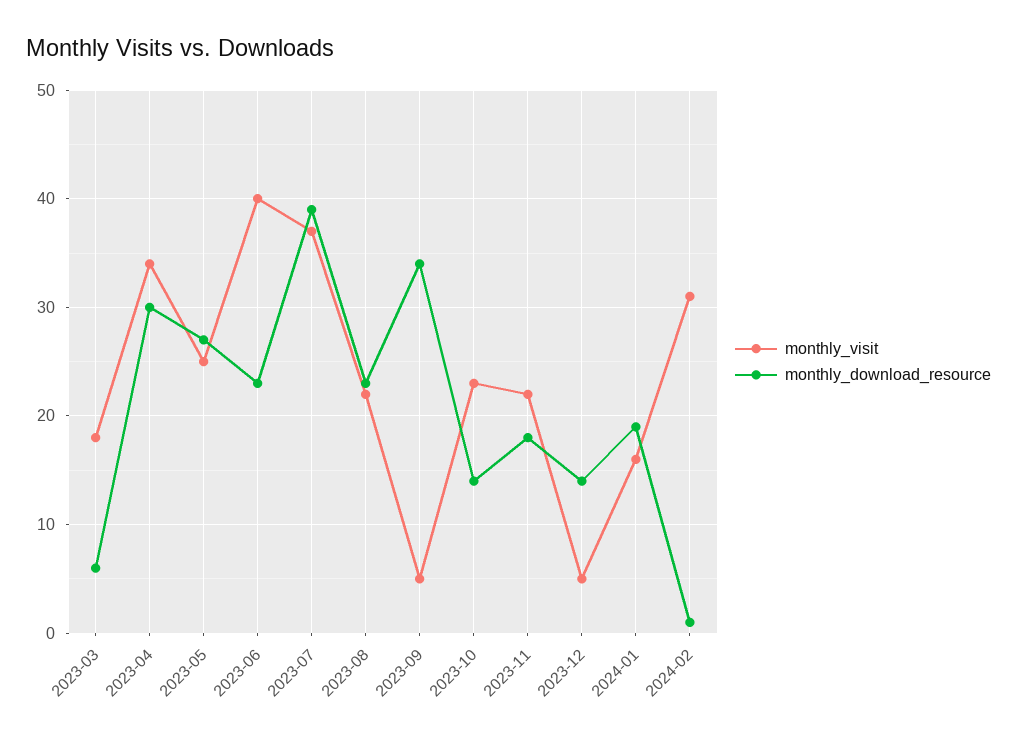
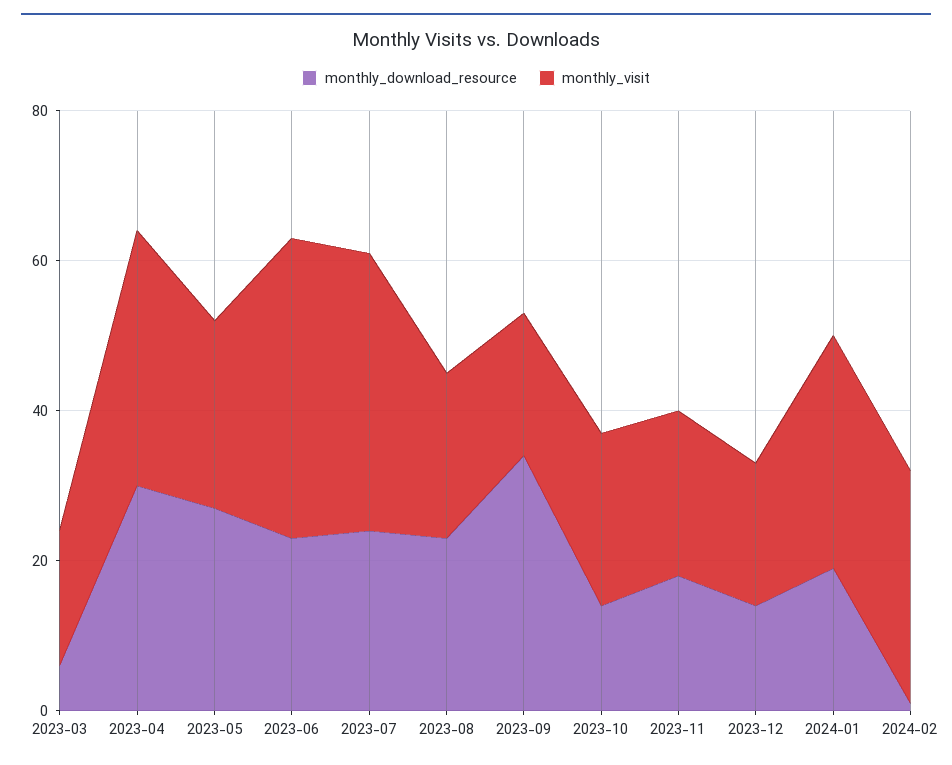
monthly_download_resource, 2023-07: 39 -> 25
monthly_visit, 2023-09: 5 -> 20
monthly_visit, 2023-12: 5 -> 20
monthly_visit, 2024-01: 16 -> 30

